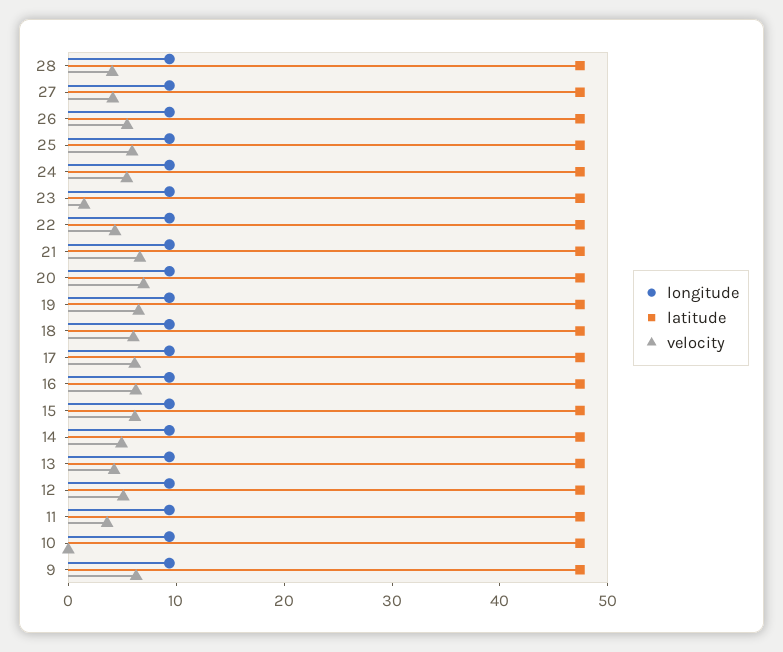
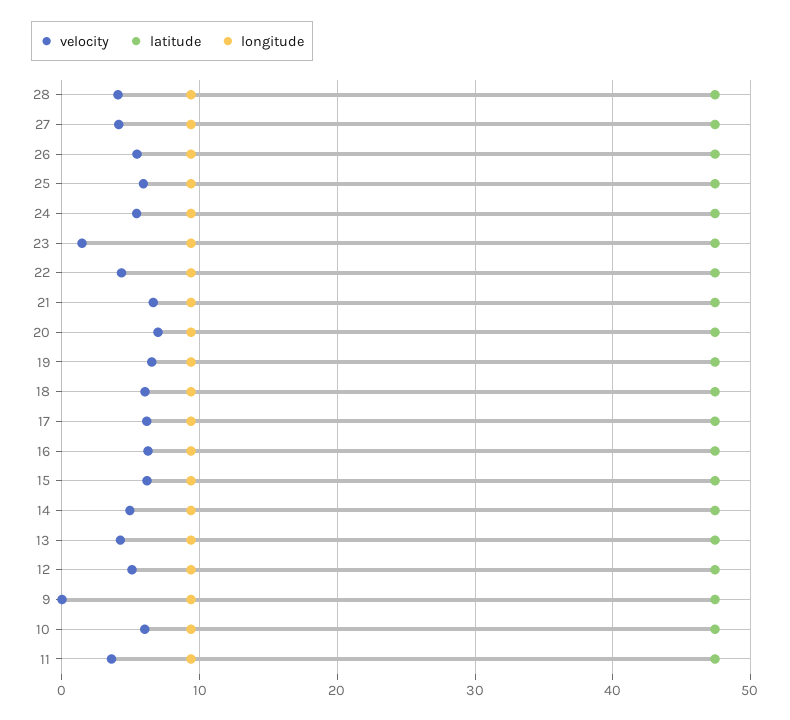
velocity, 10: 0 -> 6
velocity, 9: 6 -> 0

